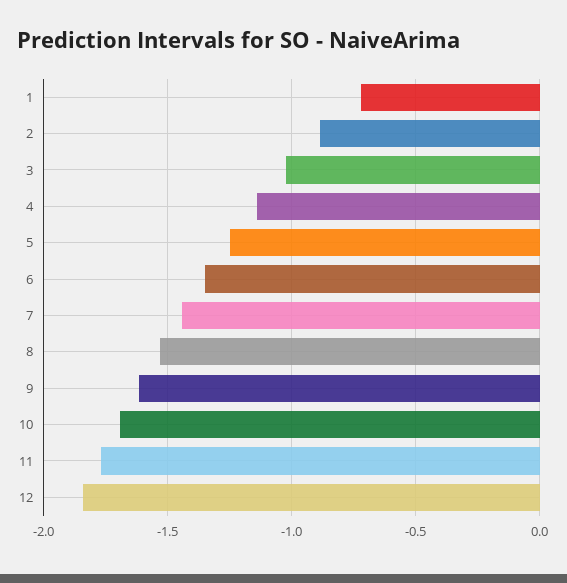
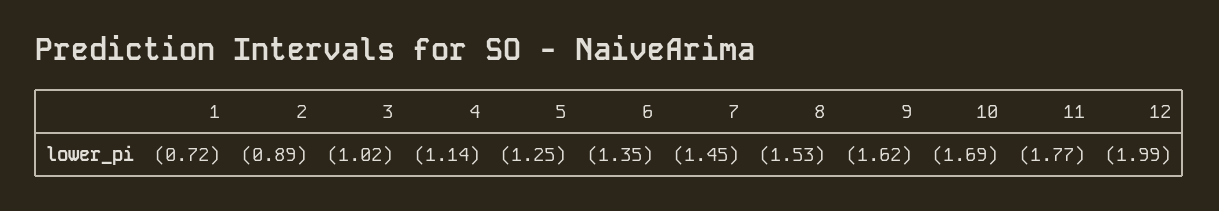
12: -1.85 -> -1.99

